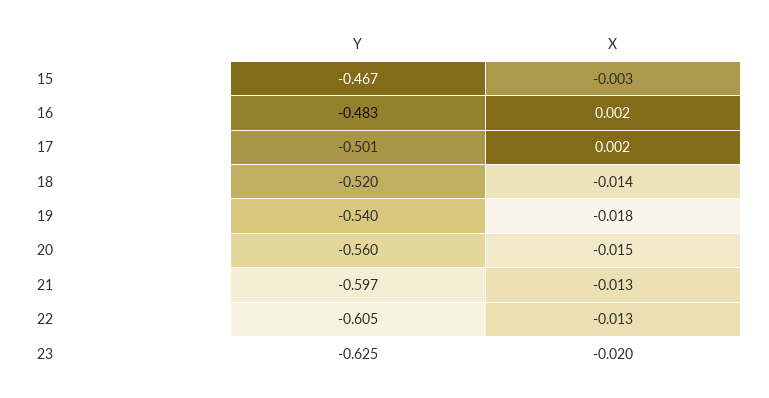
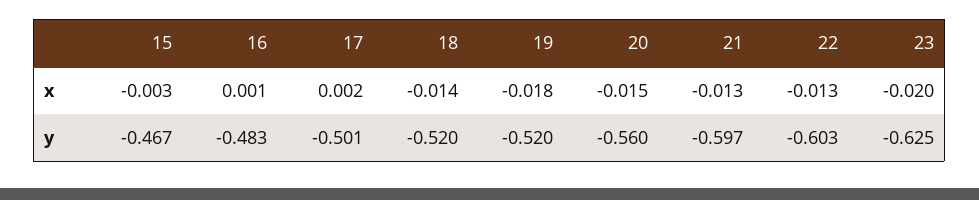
X, 16: 0.002 -> 0.001
Y, 19: -0.54 -> -0.52
Y, 22: -0.605 -> -0.603

